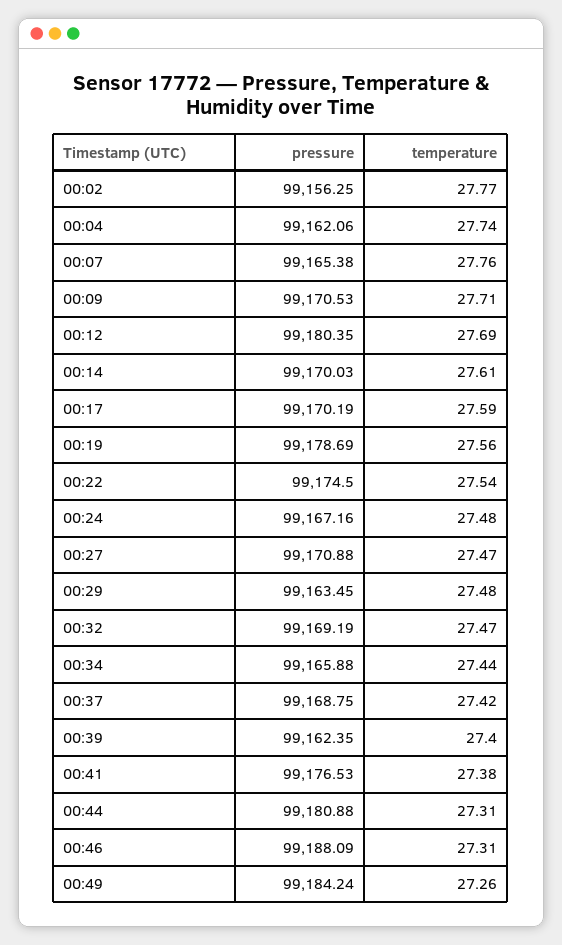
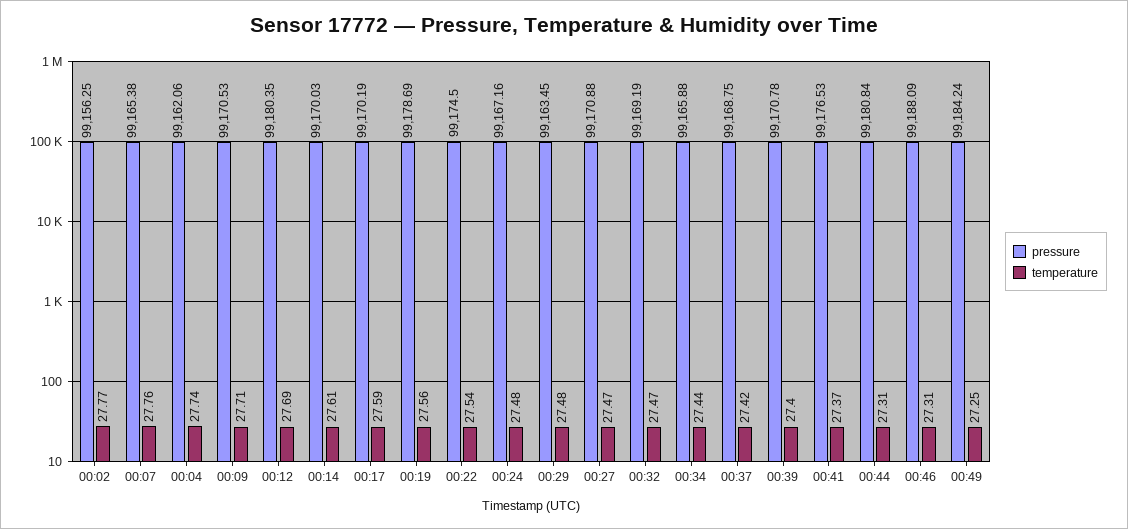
pressure, 00:39: 99162.35 -> 99170.78
temperature, 00:41: 27.38 -> 27.37
pressure, 00:44: 99180.88 -> 99180.84
temperature, 00:49: 27.26 -> 27.25

